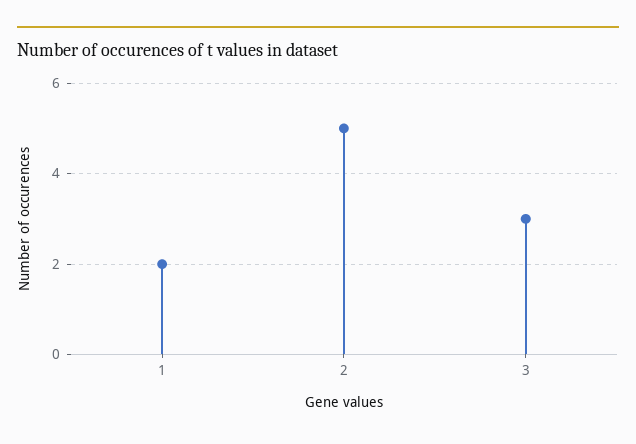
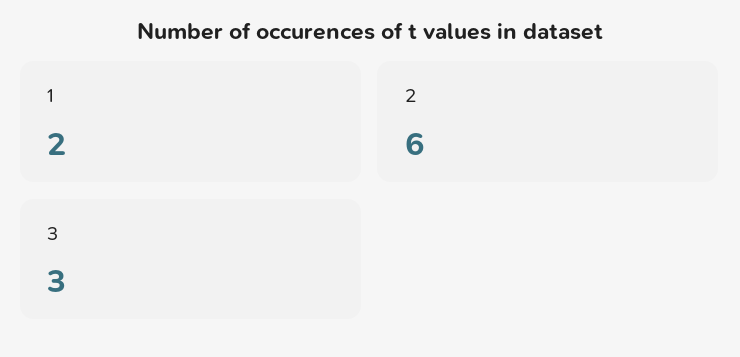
2: 5 -> 6

